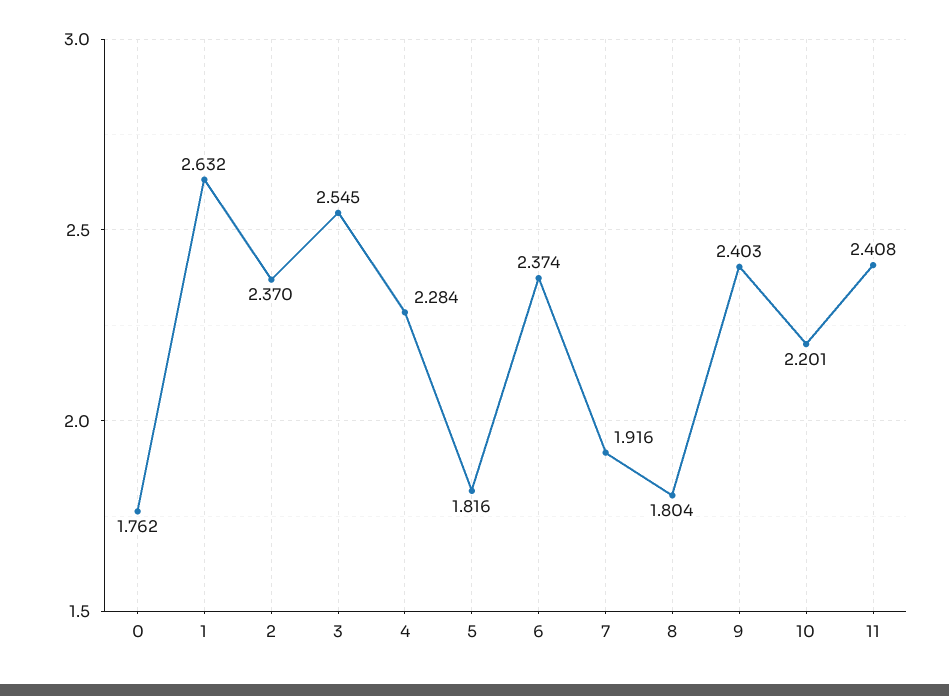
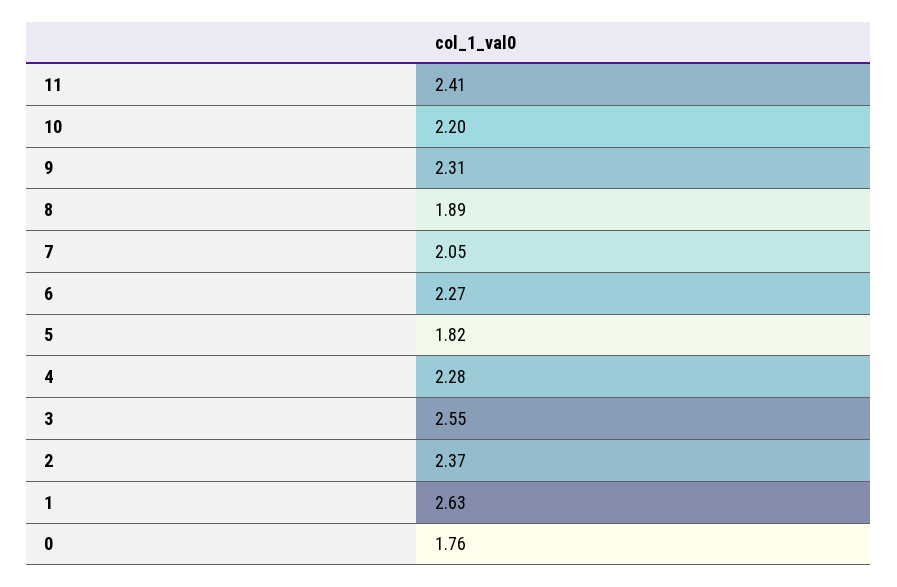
6: 2.374 -> 2.27
7: 1.916 -> 2.05
8: 1.804 -> 1.89
9: 2.403 -> 2.31

